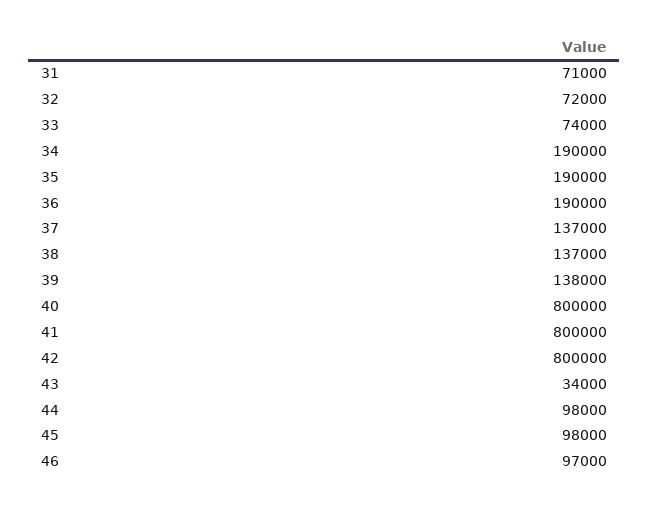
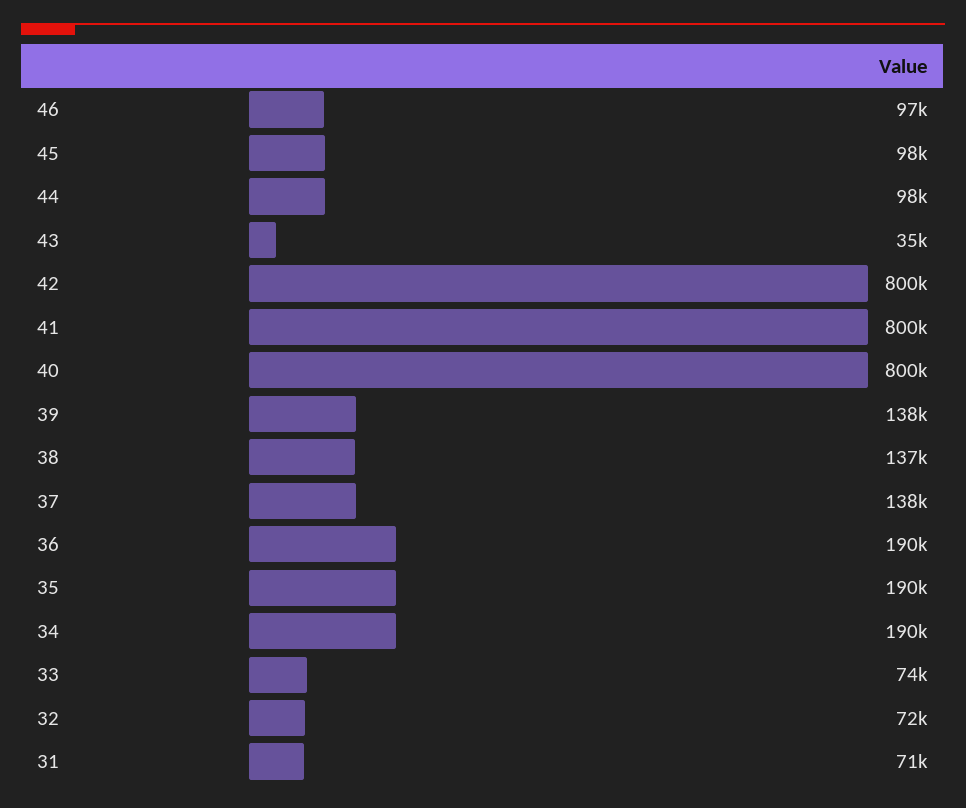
37: 137000 -> 138000
43: 34000 -> 35000

